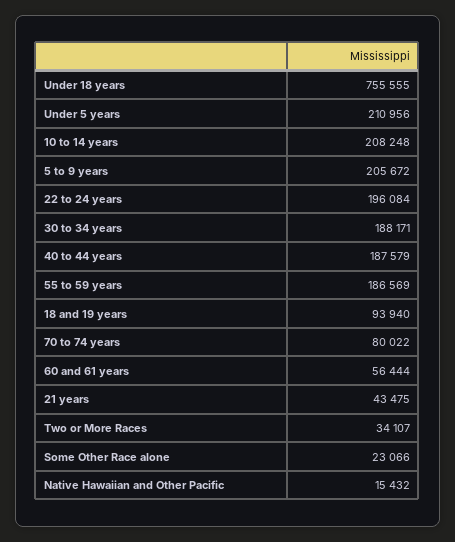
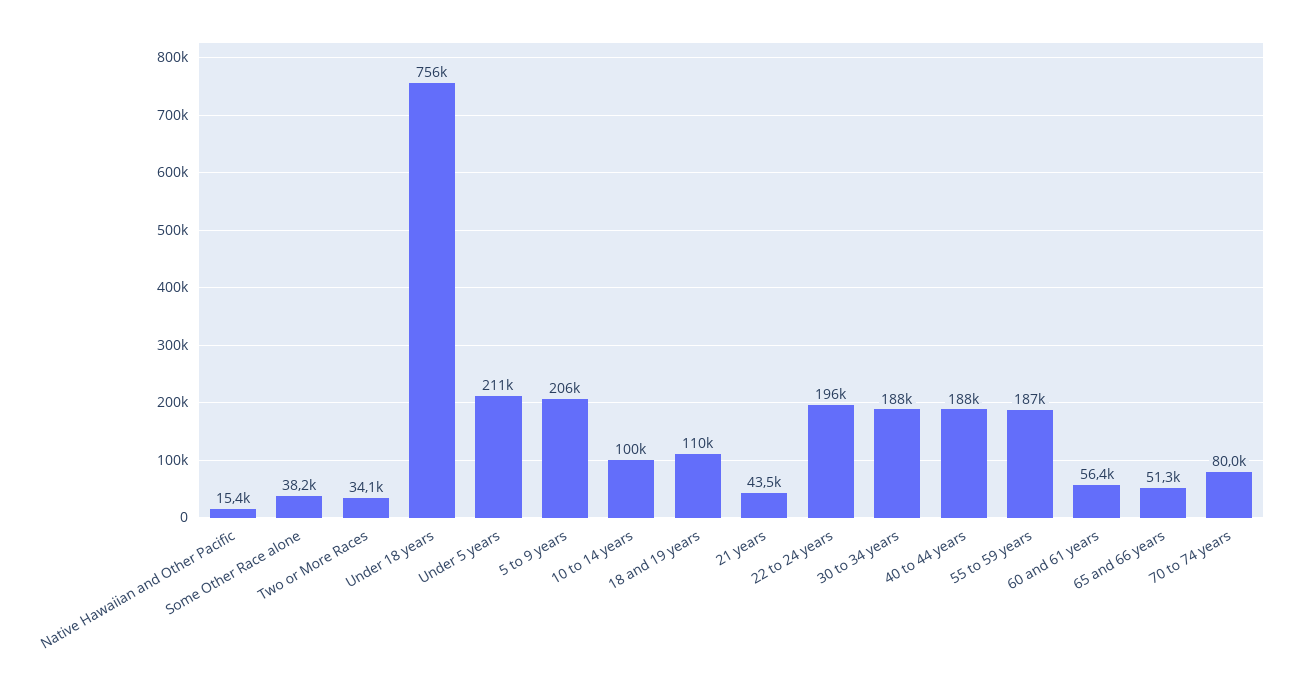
10 to 14 years: 208248 -> 100000
18 and 19 years: 93940 -> 110000
Some Other Race alone: 23066 -> 38200
65 and 66 years: none -> 51300

